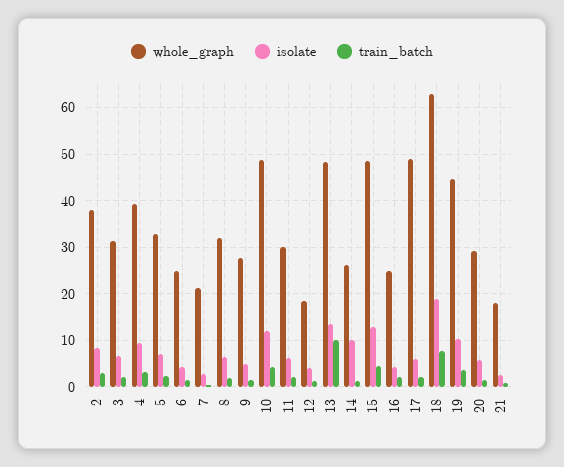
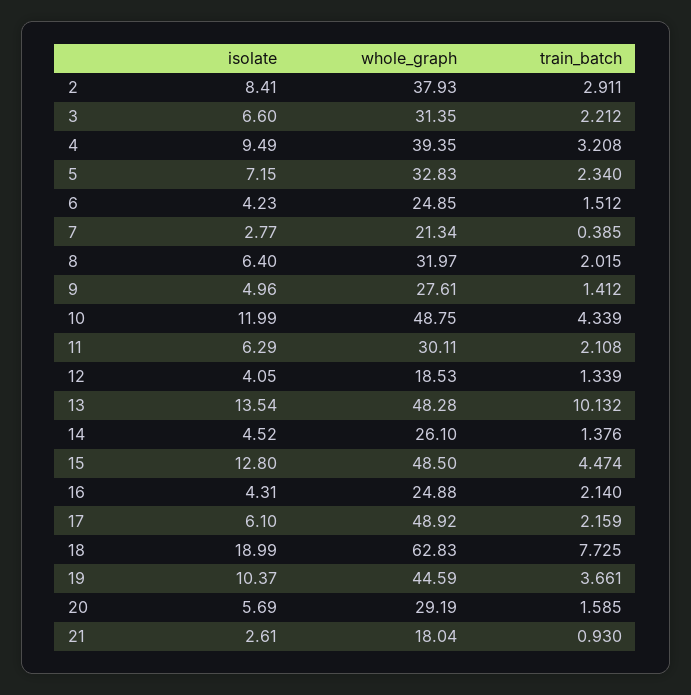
isolate, 14: 10 -> 4.52

